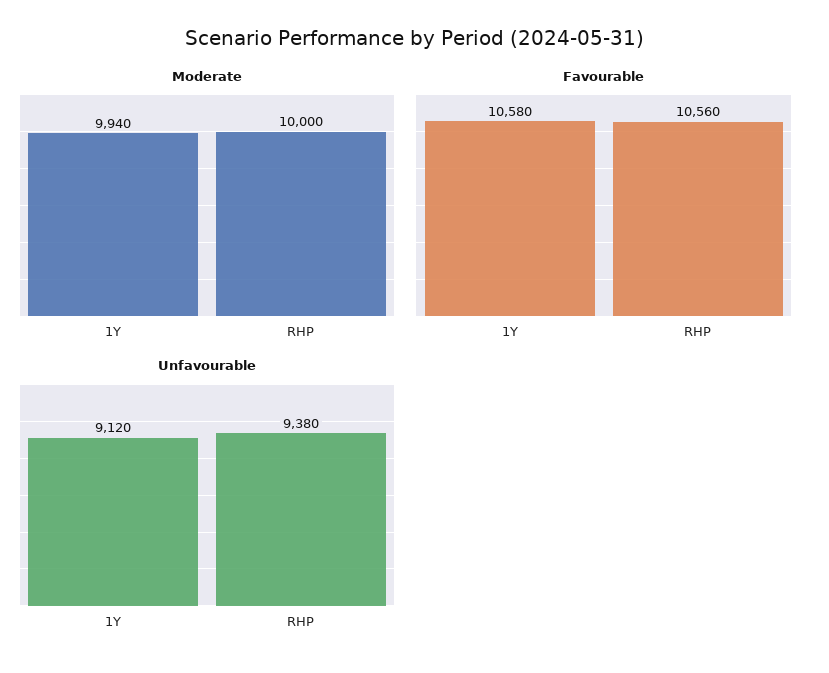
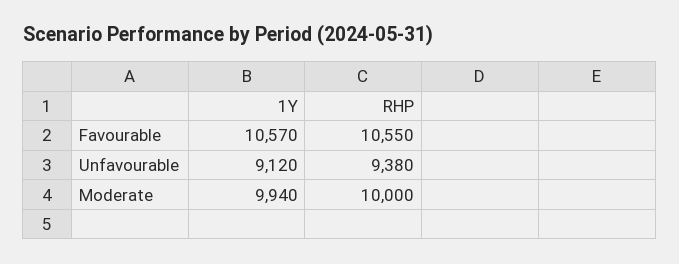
Favourable, 1Y: 10580 -> 10570
Favourable, RHP: 10560 -> 10550

